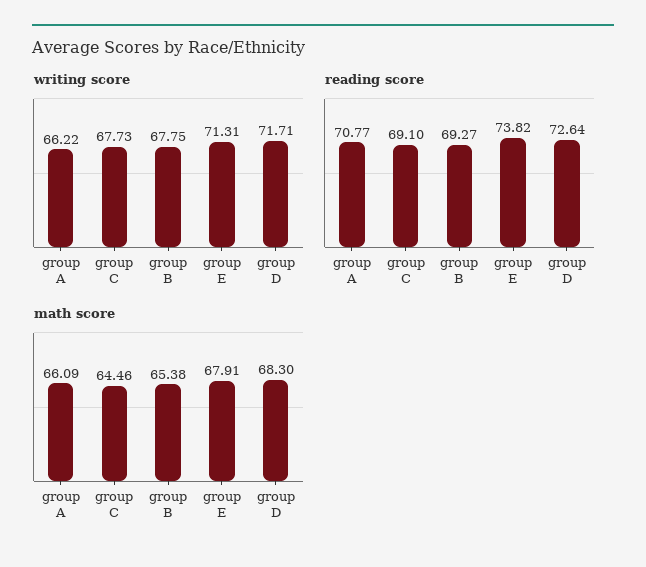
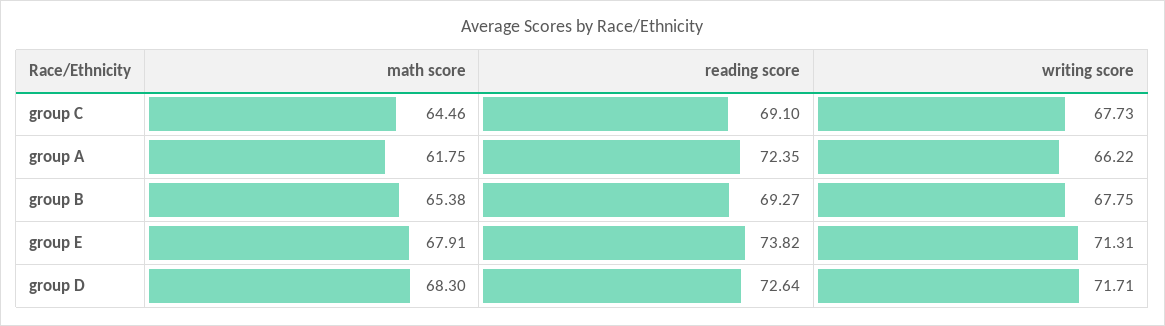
reading score, group A: 70.77 -> 72.35
math score, group A: 66.09 -> 61.75

